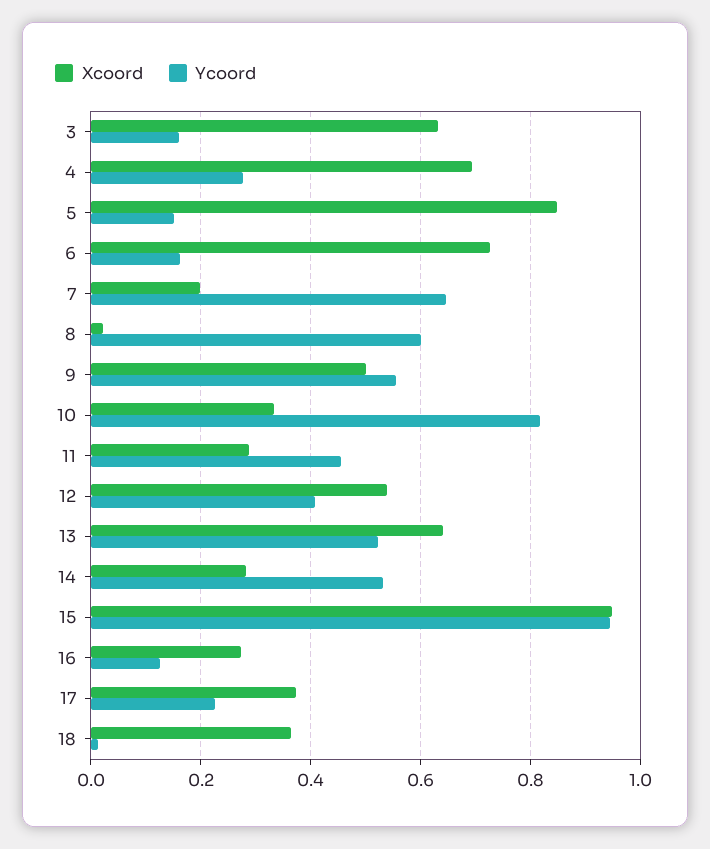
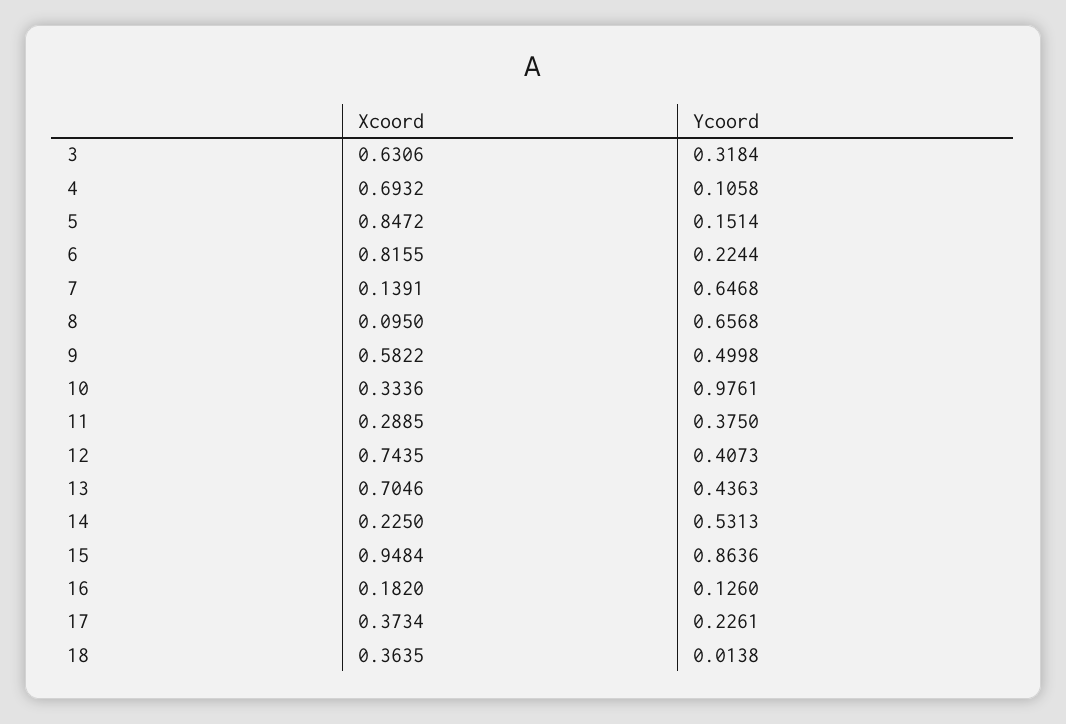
Ycoord, 3: 0.16 -> 0.3184
Ycoord, 4: 0.28 -> 0.1058
Xcoord, 6: 0.72 -> 0.8155
Ycoord, 6: 0.16 -> 0.2244
Xcoord, 7: 0.2 -> 0.1391
Xcoord, 8: 0.02 -> 0.095
Ycoord, 8: 0.6 -> 0.6568
Xcoord, 9: 0.5 -> 0.5822
Ycoord, 9: 0.56 -> 0.4998
Ycoord, 10: 0.82 -> 0.9761
Ycoord, 11: 0.46 -> 0.375
Xcoord, 12: 0.54 -> 0.7435
Xcoord, 13: 0.64 -> 0.7046
Ycoord, 13: 0.52 -> 0.4363
Xcoord, 14: 0.28 -> 0.225
Ycoord, 15: 0.94 -> 0.8636
Xcoord, 16: 0.28 -> 0.182

